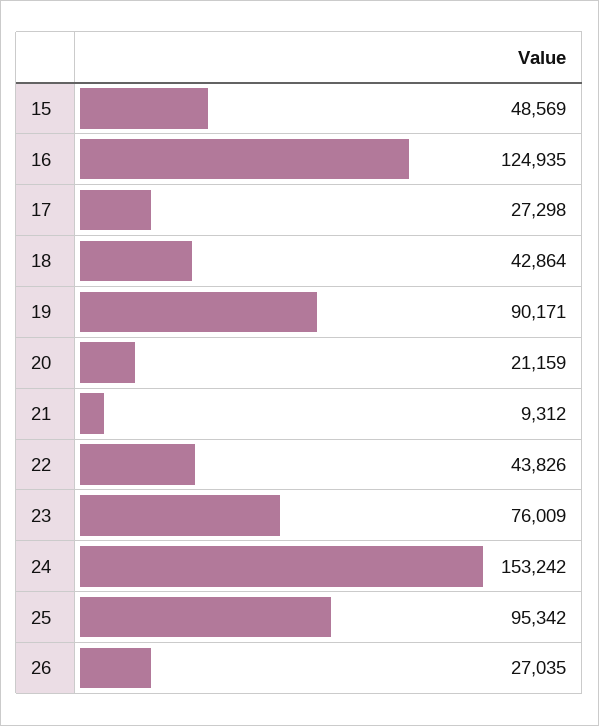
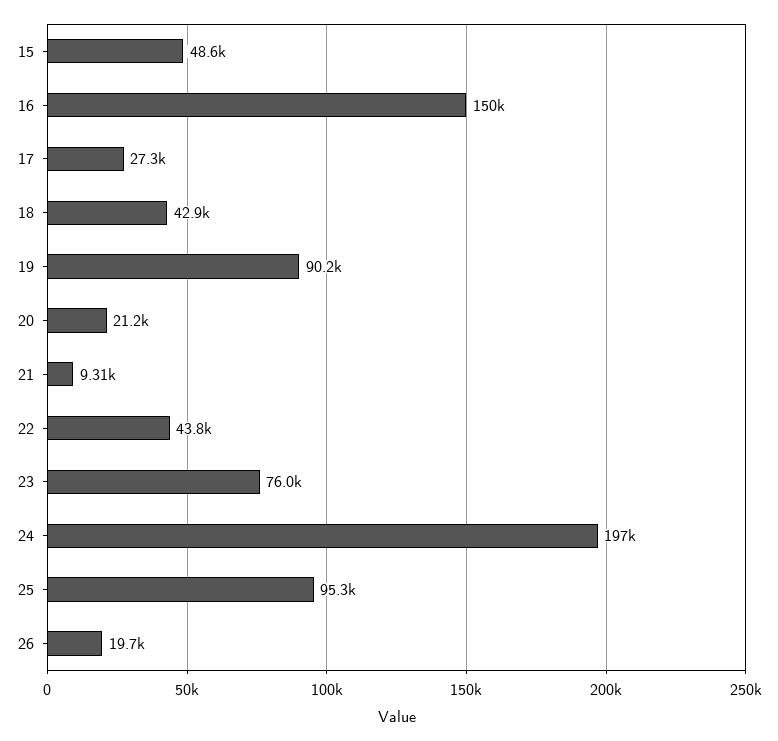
16: 124935 -> 150000
24: 153242 -> 197000
26: 27035 -> 19700

